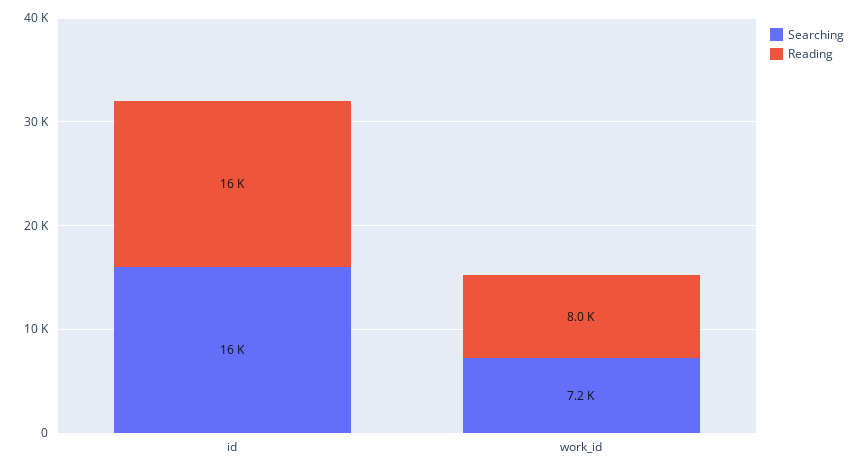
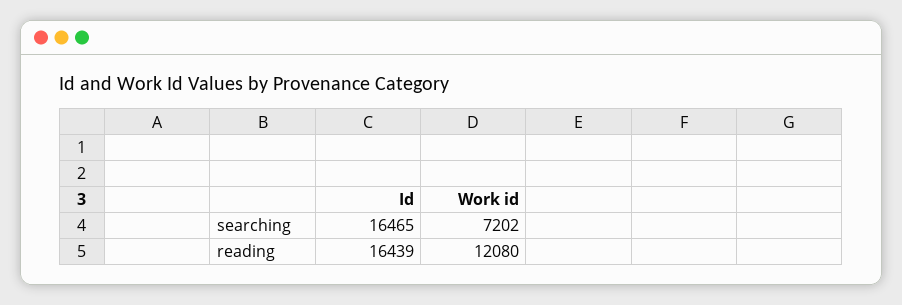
Reading, work_id: 8000 -> 12080

